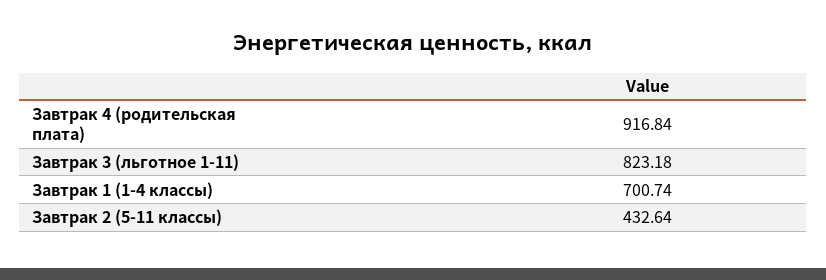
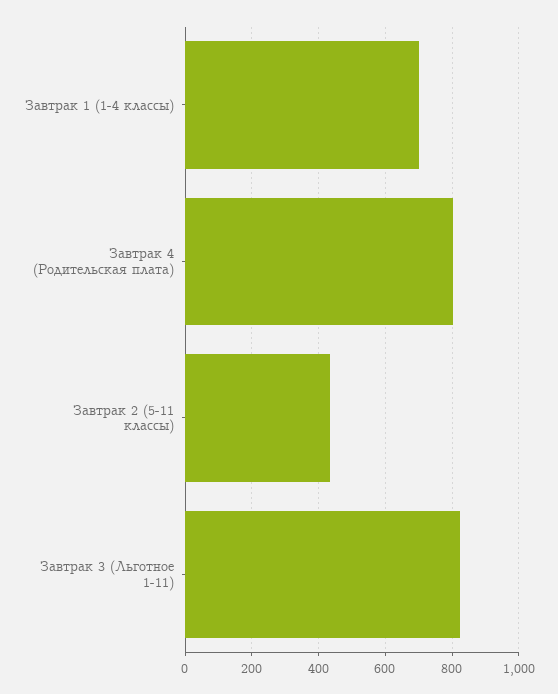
Завтрак 4 (родительская плата): 916.84 -> 800

